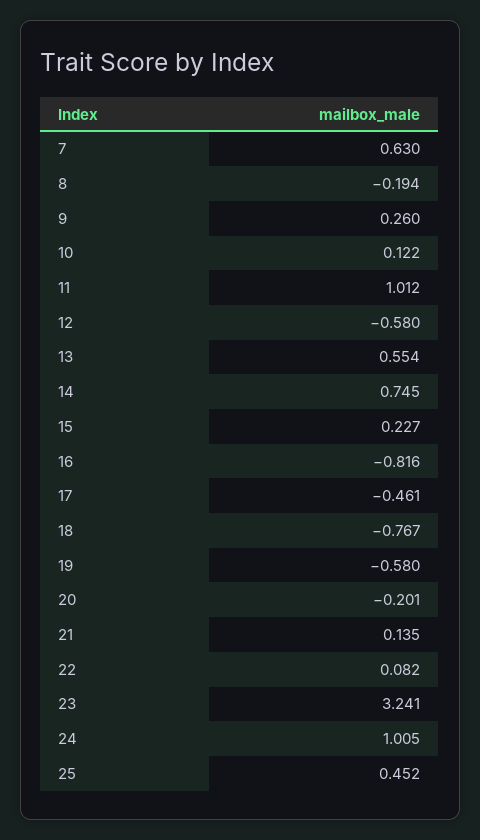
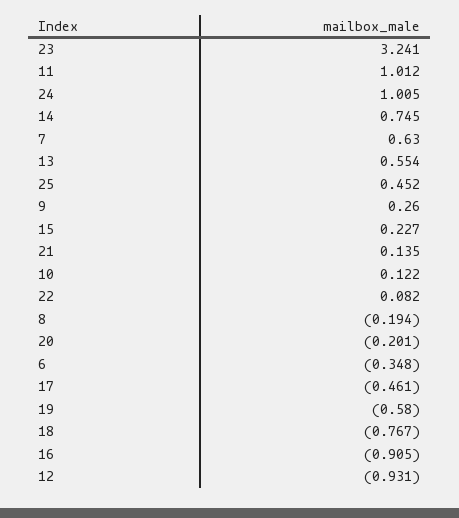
12: -0.58 -> -0.931
16: -0.816 -> -0.905
6: none -> -0.348

